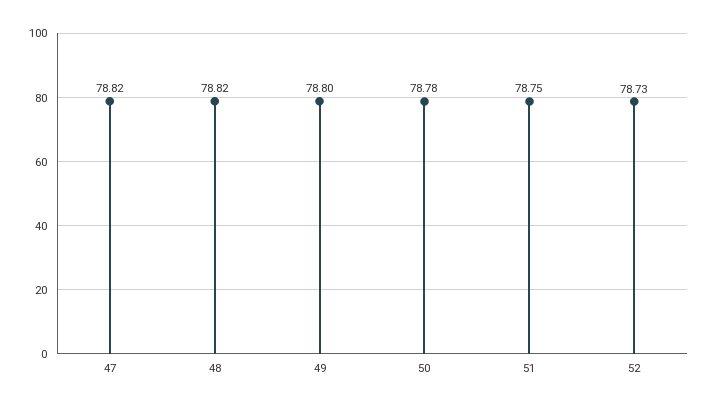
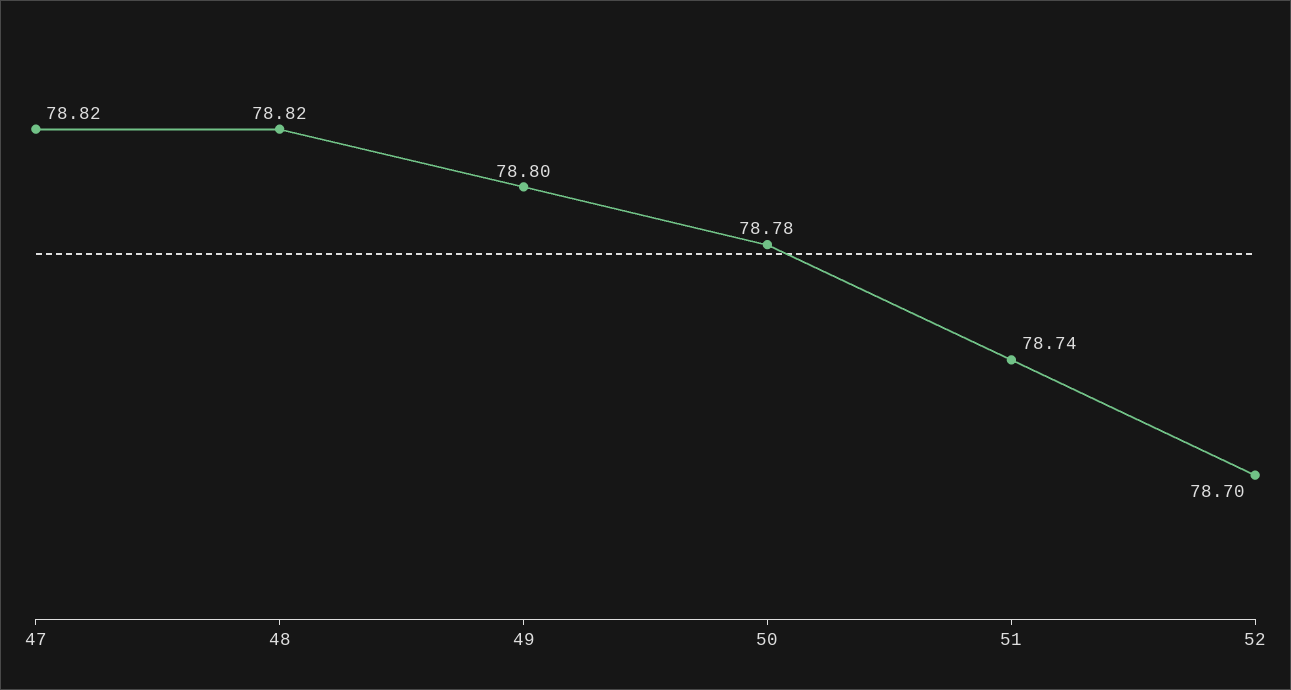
51: 78.75 -> 78.74
52: 78.73 -> 78.7

